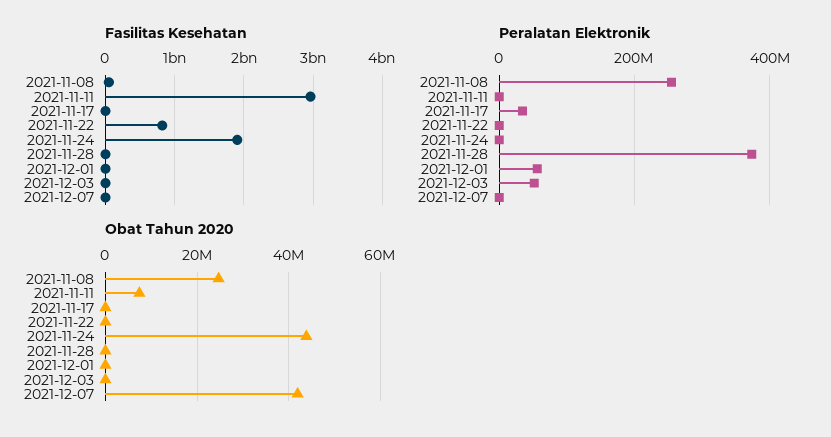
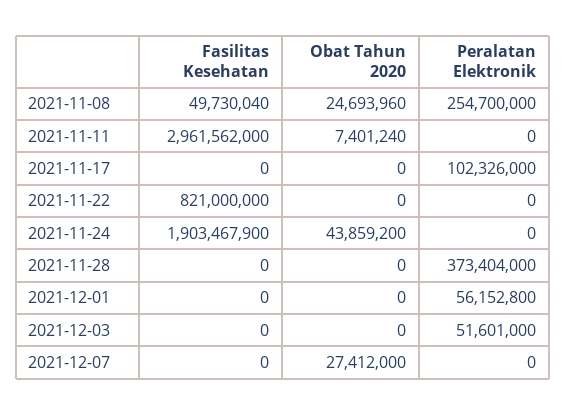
Peralatan Elektronik, 2021-11-17: 40000000 -> 102326000
Obat Tahun 2020, 2021-12-07: 42000000 -> 27412000

